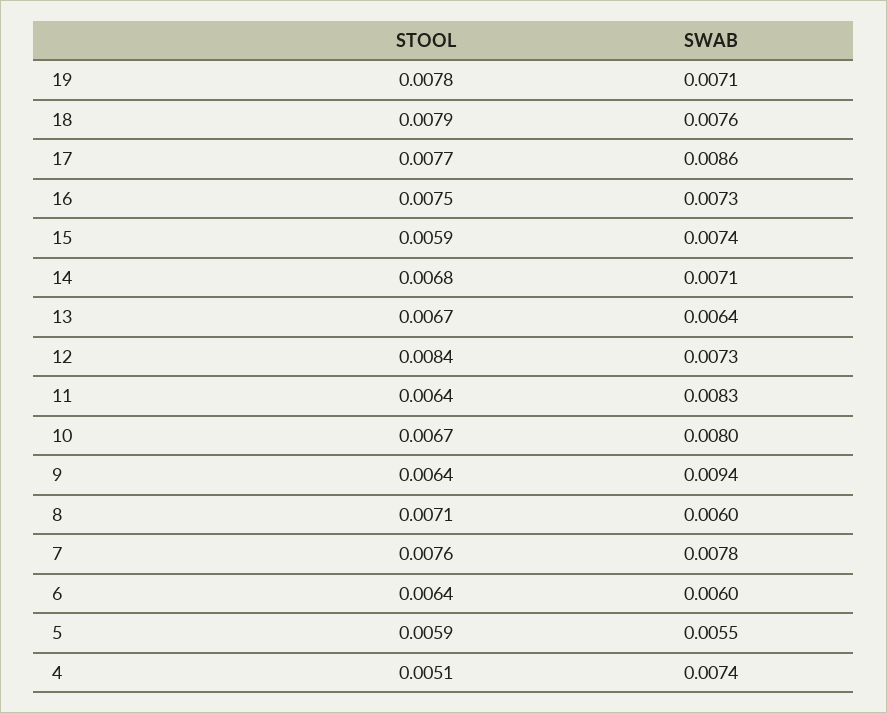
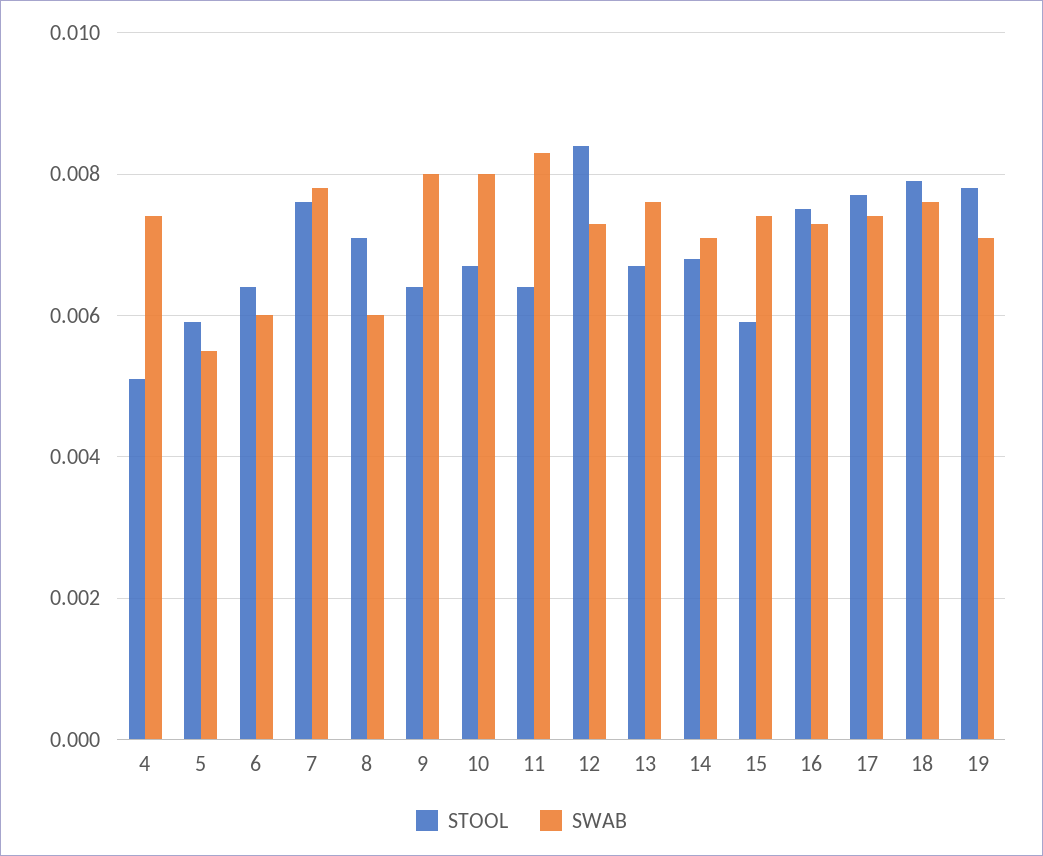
SWAB, 17: 0.0086 -> 0.0075
SWAB, 13: 0.0064 -> 0.0075
SWAB, 9: 0.0094 -> 0.008

